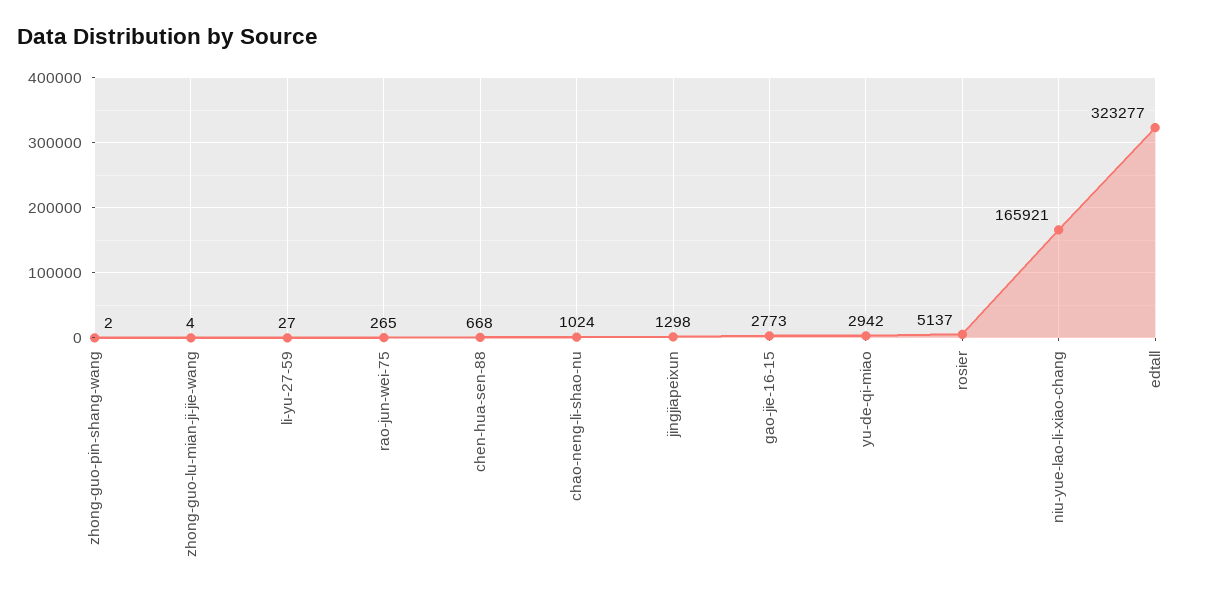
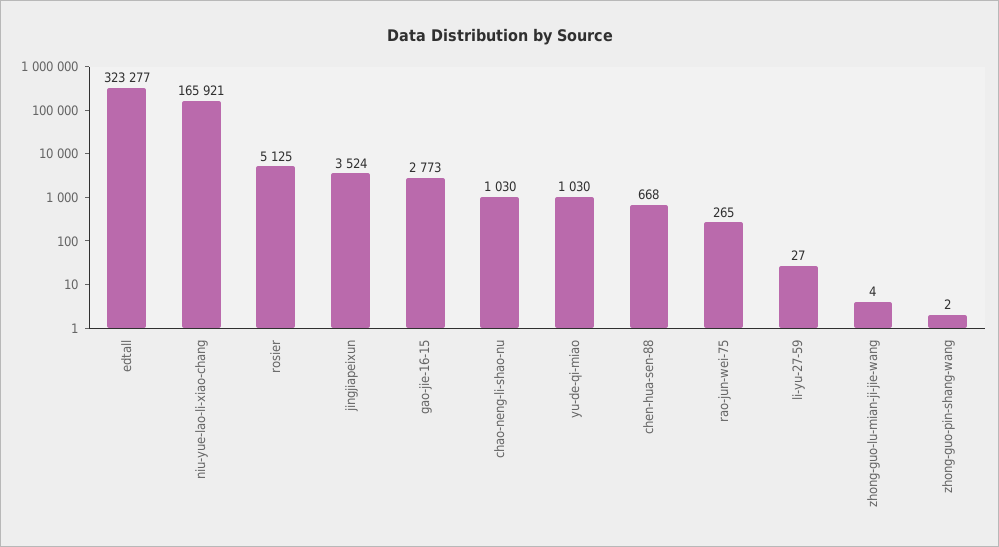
chao-neng-li-shao-nu: 1024 -> 1030
jingjiapeixun: 1298 -> 3524
yu-de-qi-miao: 2942 -> 1030
rosier: 5137 -> 5125

